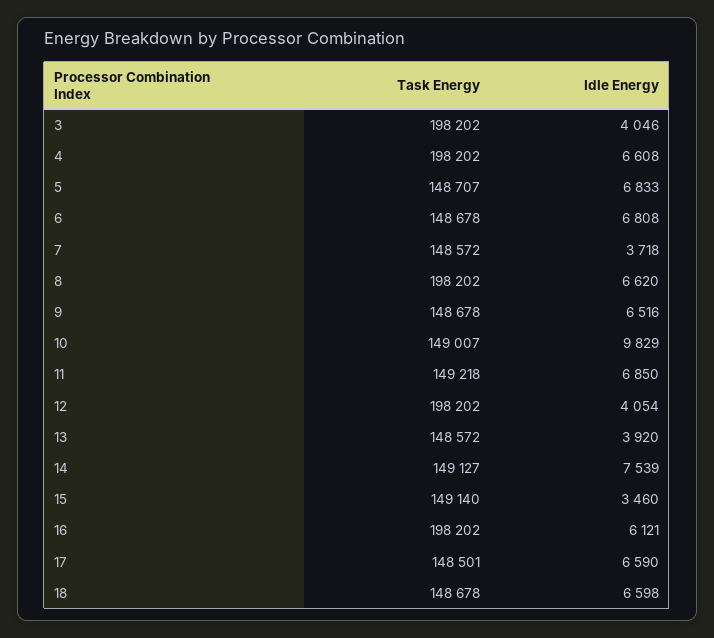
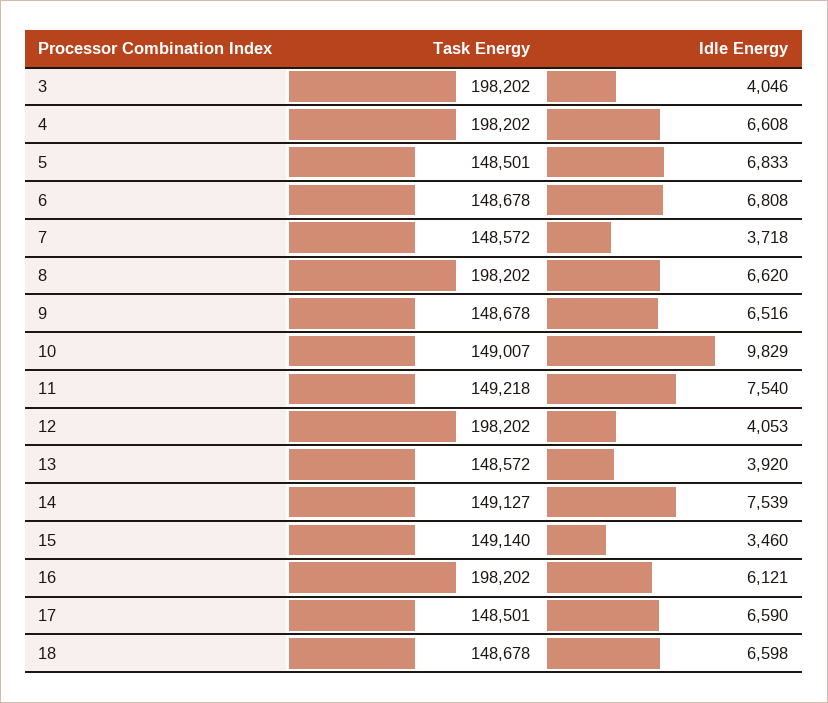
Task Energy, 5: 148707 -> 148501
Idle Energy, 11: 6850 -> 7540
Idle Energy, 12: 4054 -> 4053

